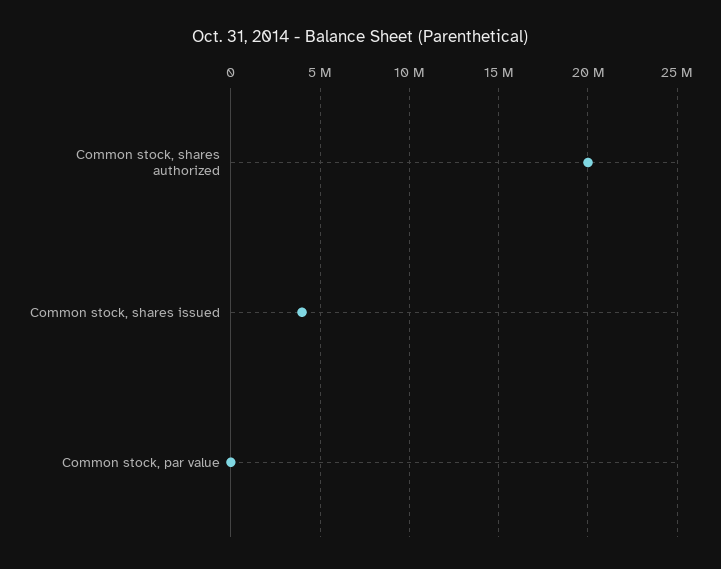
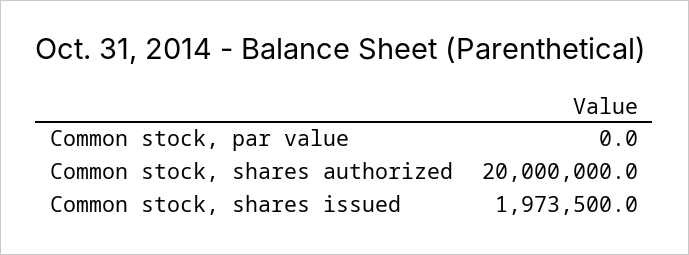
Common stock, shares issued: 4000000 -> 1973500

